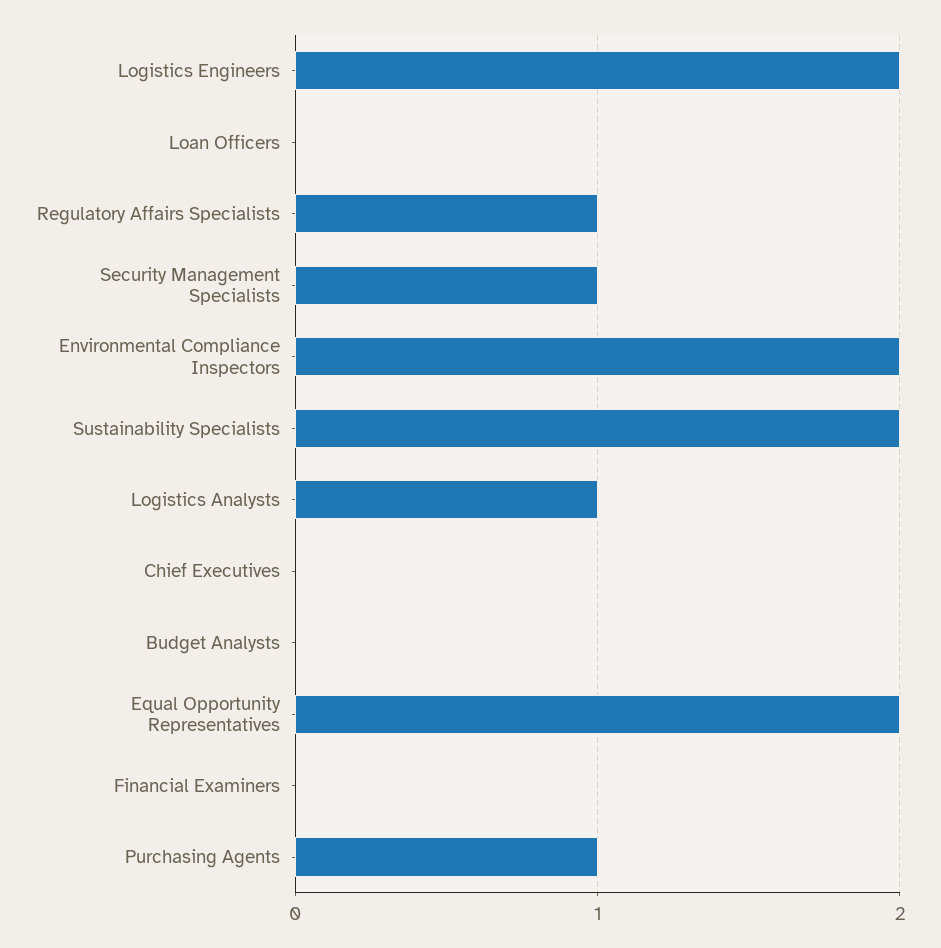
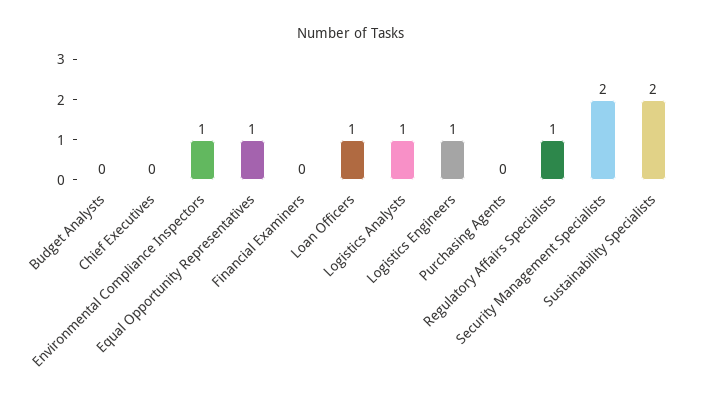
Logistics Engineers: 2 -> 1
Loan Officers: 0 -> 1
Security Management Specialists: 1 -> 2
Environmental Compliance Inspectors: 2 -> 1
Equal Opportunity Representatives: 2 -> 1
Purchasing Agents: 1 -> 0

